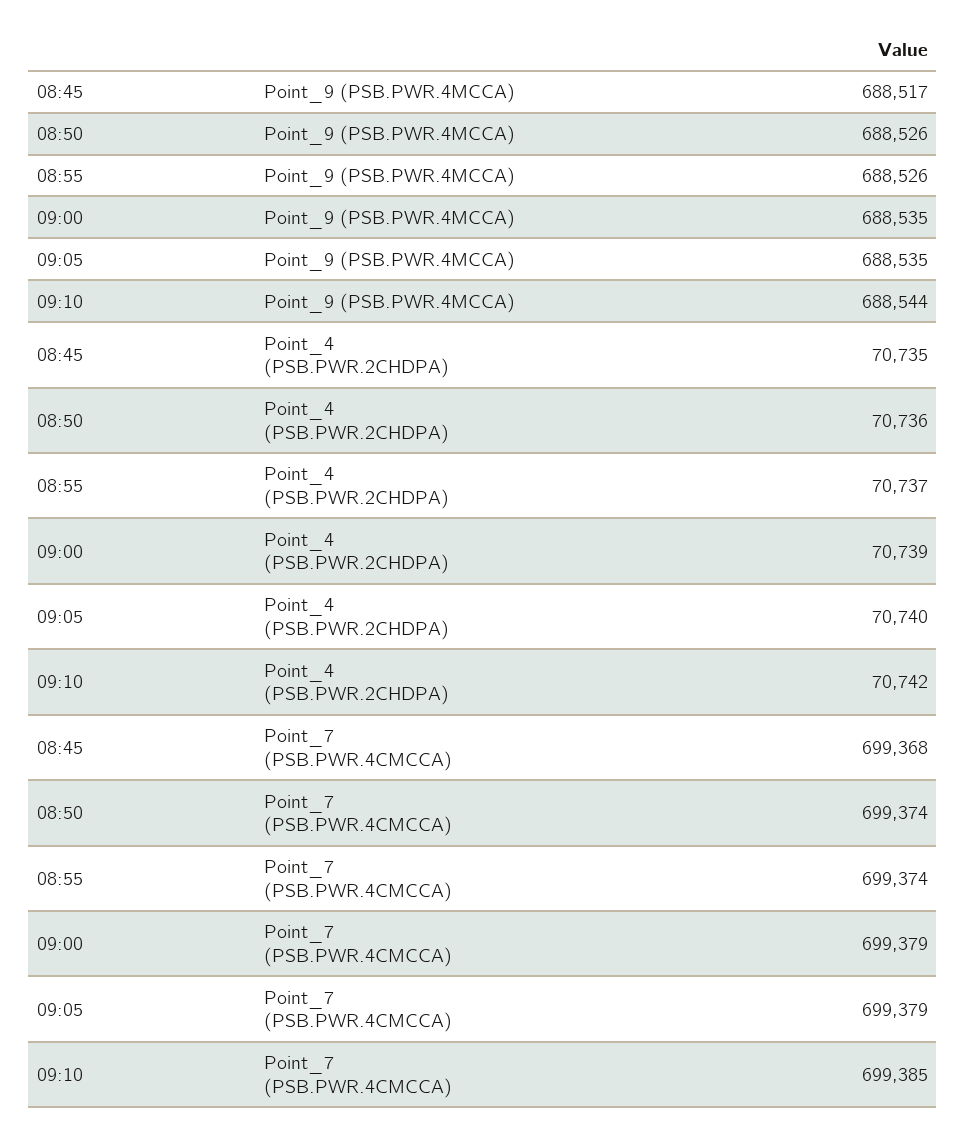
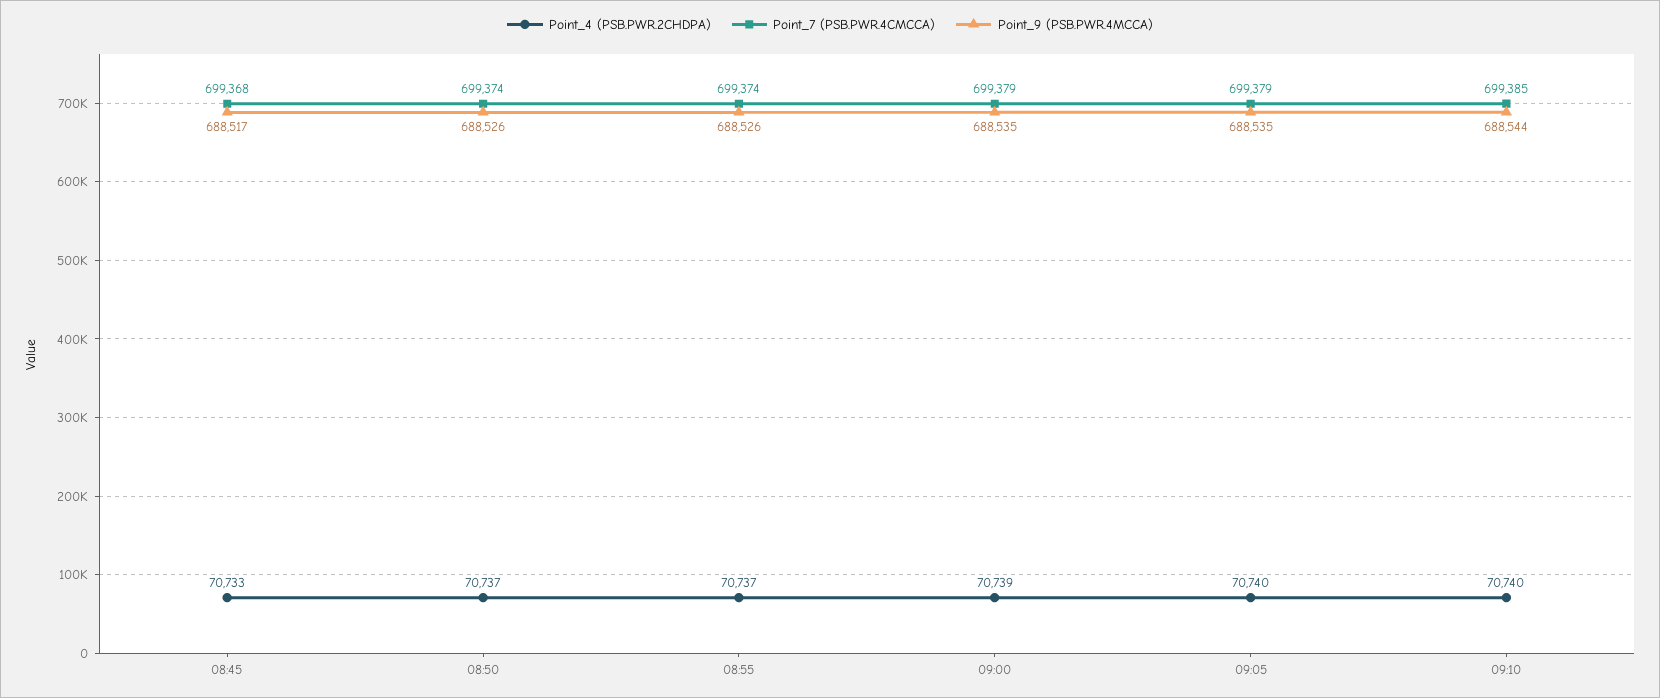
Point_4 (PSB.PWR.2CHDPA), 08:45: 70735 -> 70733
Point_4 (PSB.PWR.2CHDPA), 08:50: 70736 -> 70737
Point_4 (PSB.PWR.2CHDPA), 09:10: 70742 -> 70740

